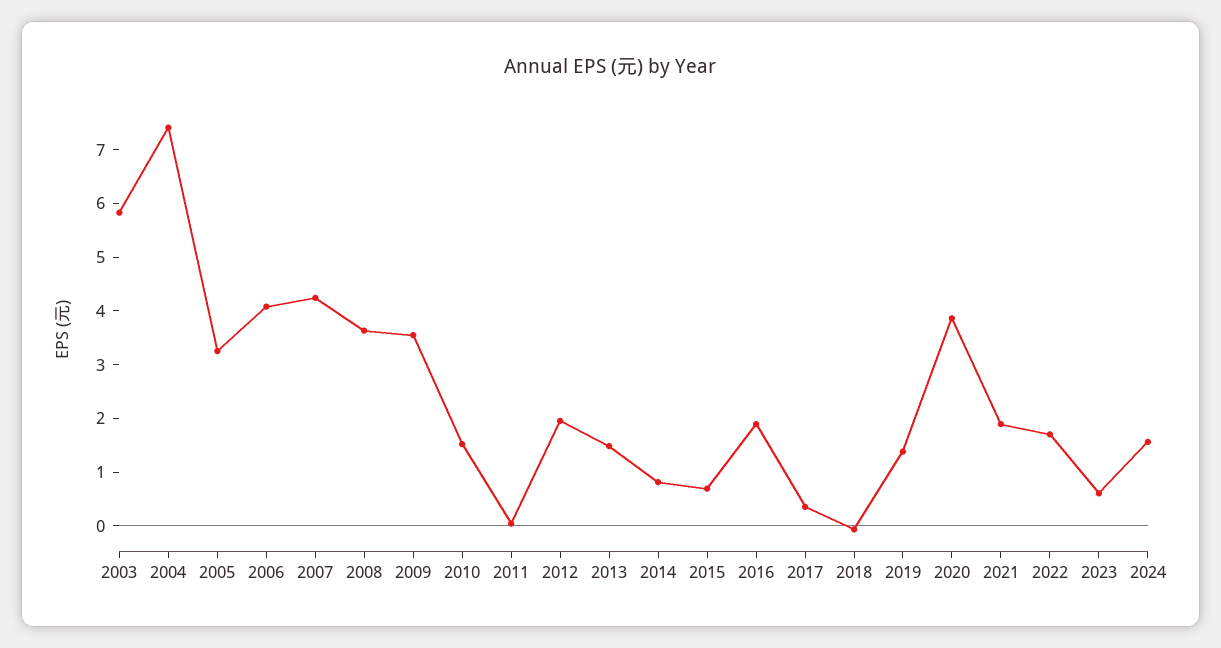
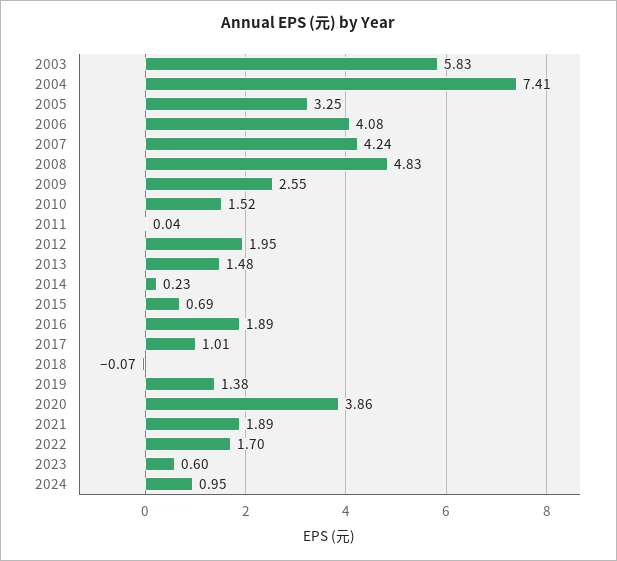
2008: 3.6 -> 4.83
2009: 3.6 -> 2.55
2014: 0.8 -> 0.23
2017: 0.4 -> 1.01
2024: 1.6 -> 0.95

